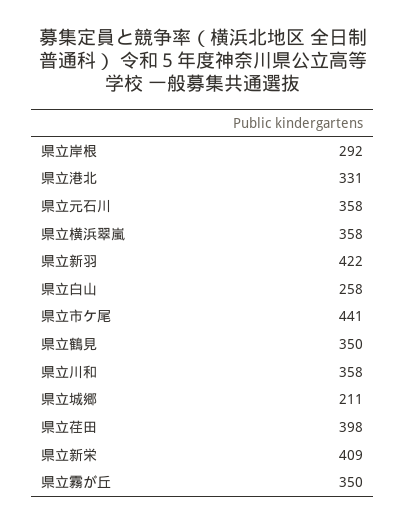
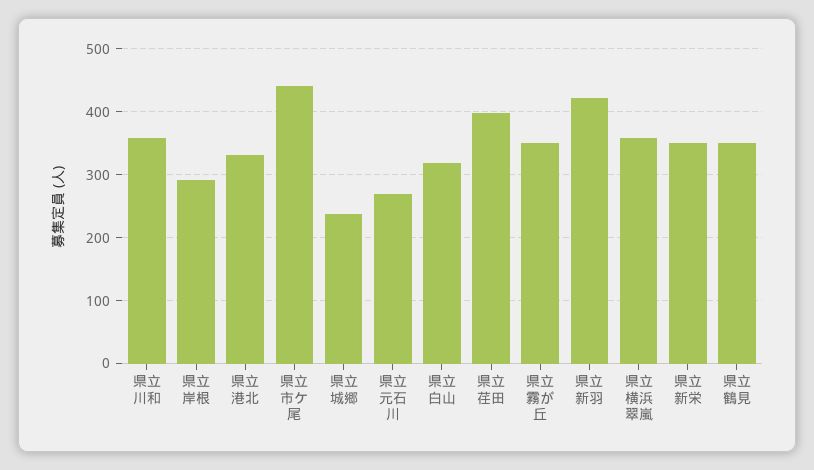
県立元石川: 358 -> 270
県立白山: 258 -> 320
県立城郷: 211 -> 240
県立新栄: 409 -> 350

